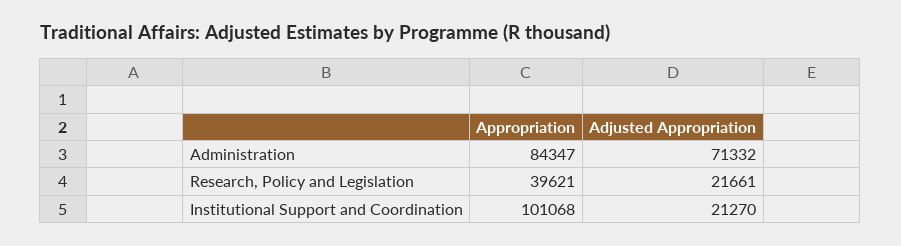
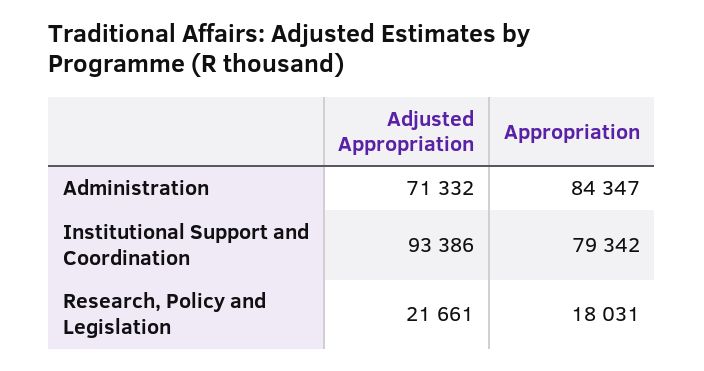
Appropriation, Research, Policy and Legislation: 39621 -> 18031
Appropriation, Institutional Support and Coordination: 101068 -> 79342
Adjusted Appropriation, Institutional Support and Coordination: 21270 -> 93386

